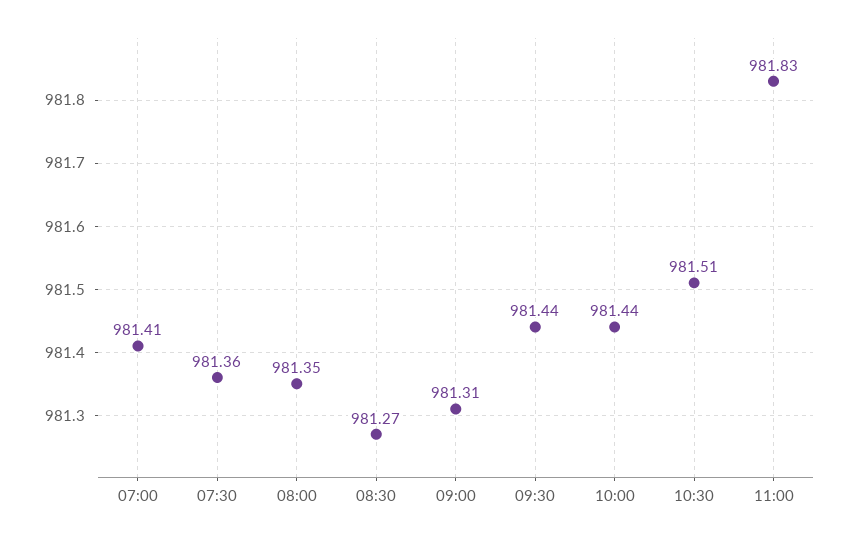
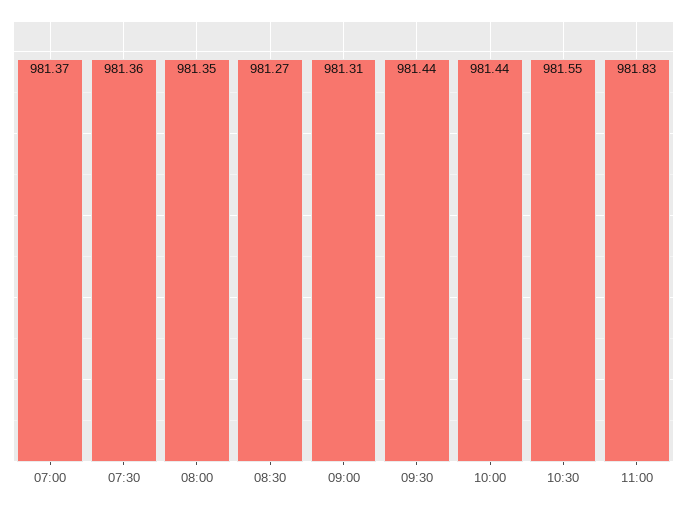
07:00: 981.41 -> 981.37
10:30: 981.51 -> 981.55

